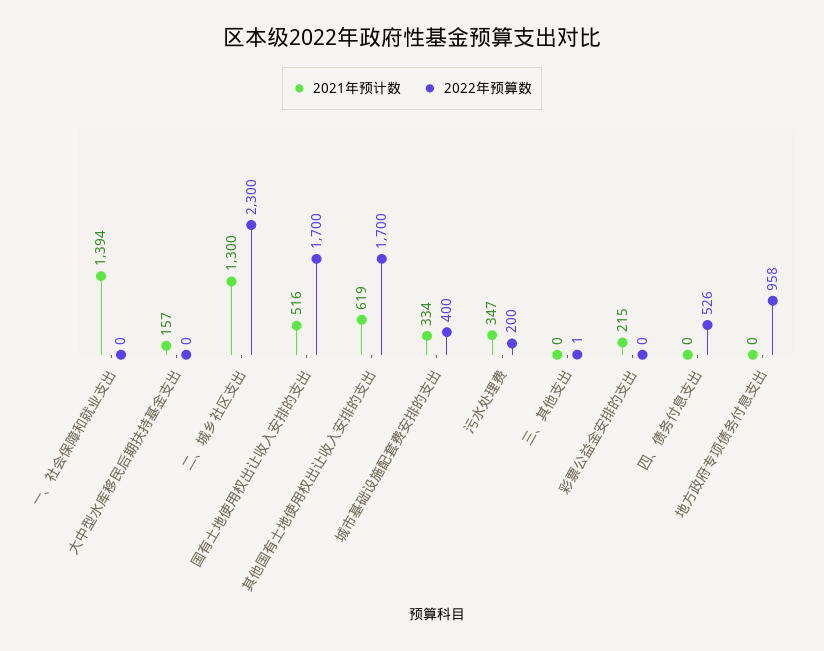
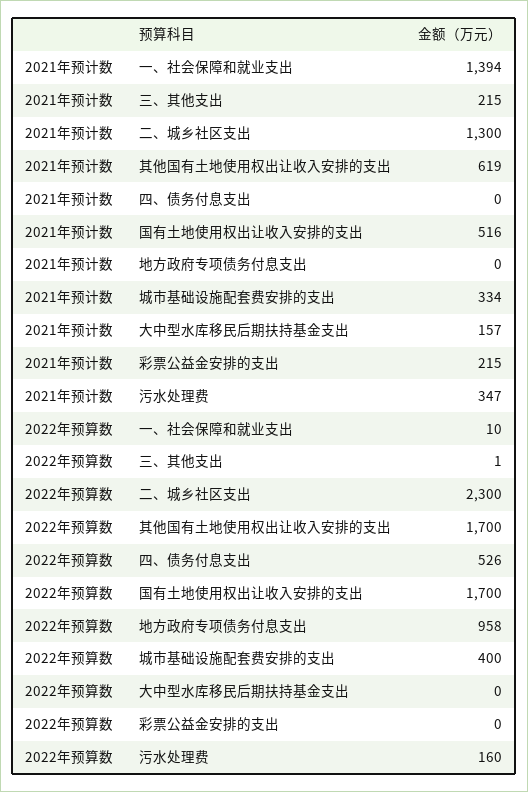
2022年预算数, 一、社会保障和就业支出: 0 -> 10
2022年预算数, 污水处理费: 200 -> 160
2021年预计数, 三、其他支出: 0 -> 215

